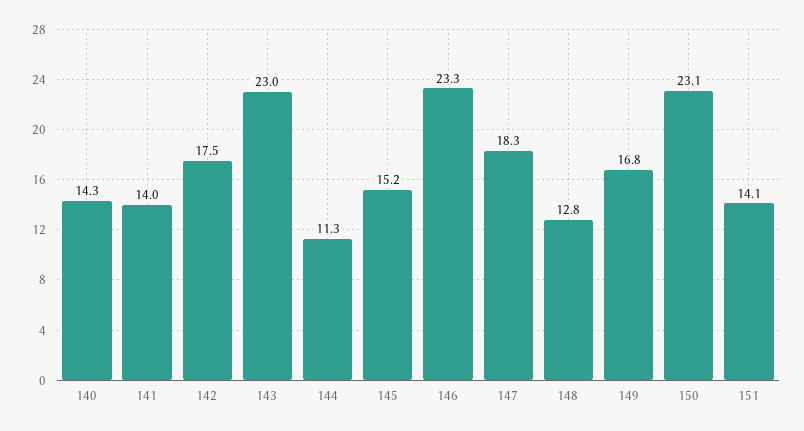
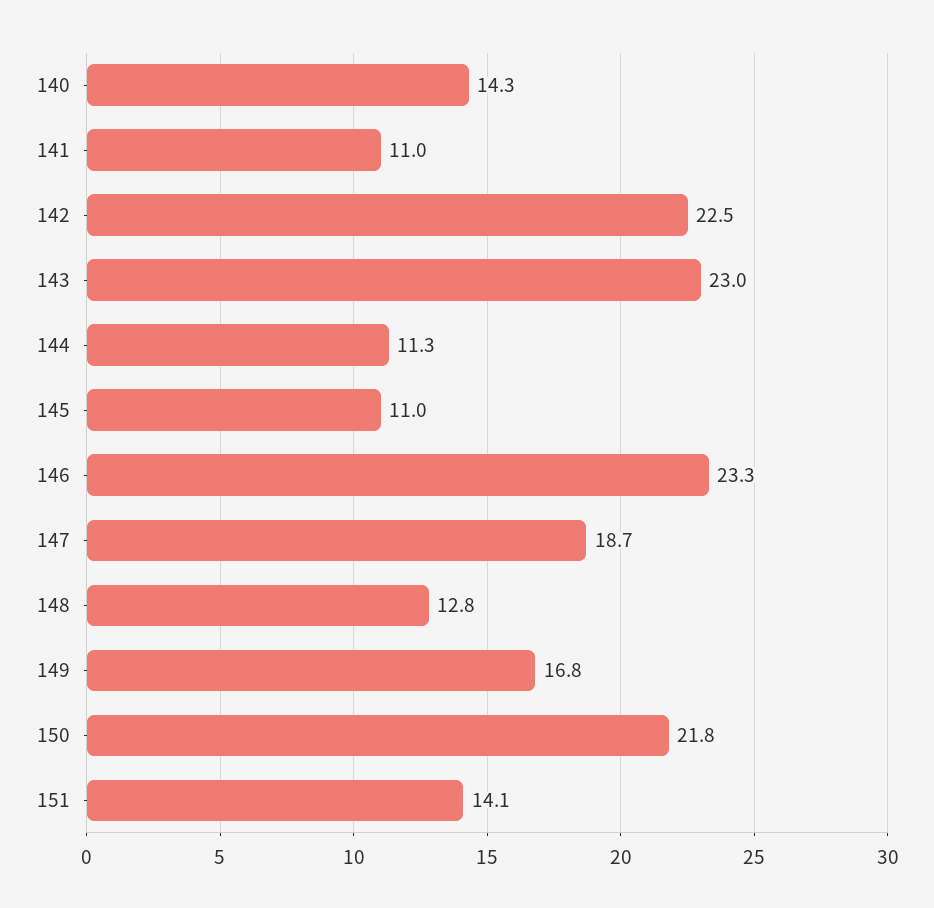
141: 14 -> 11
142: 17.5 -> 22.5
145: 15.2 -> 11
147: 18.3 -> 18.7
150: 23.1 -> 21.8

